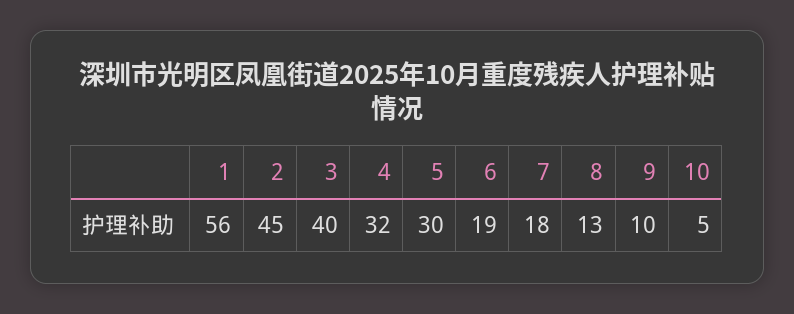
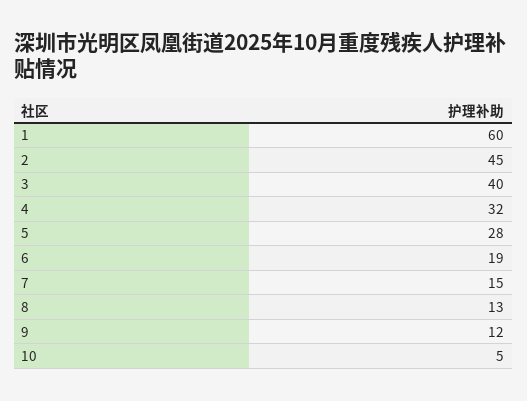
1: 56 -> 60
5: 30 -> 28
7: 18 -> 15
9: 10 -> 12

